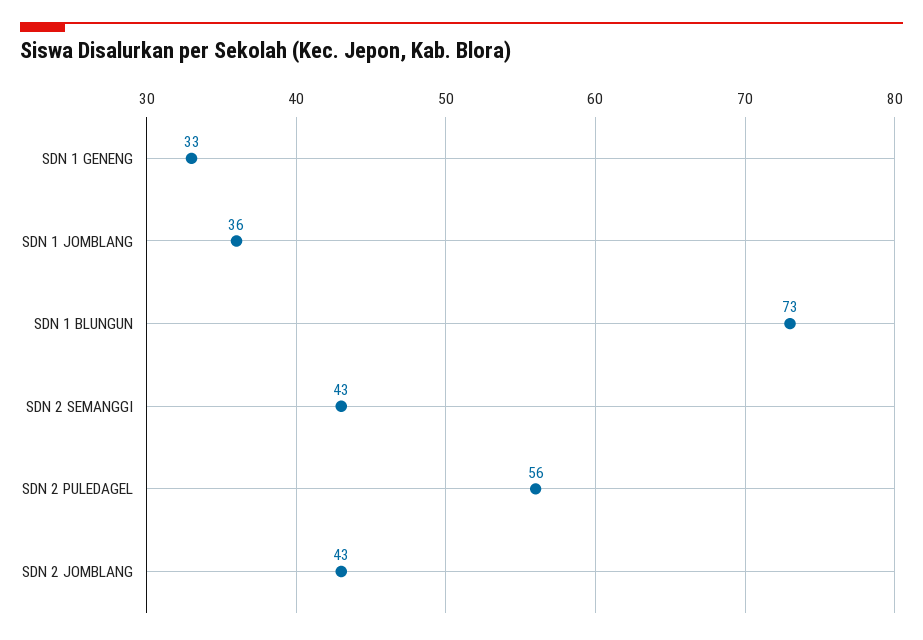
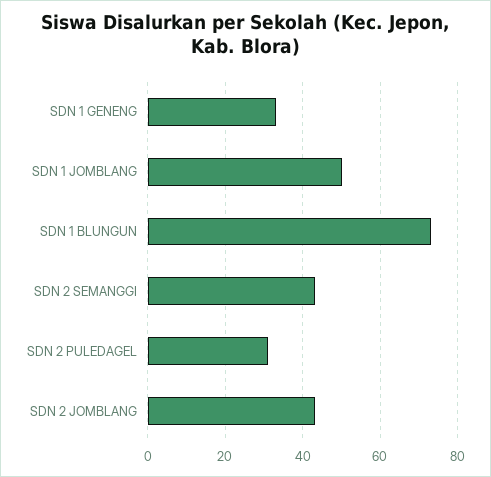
SDN 1 JOMBLANG: 36 -> 50
SDN 2 PULEDAGEL: 56 -> 30

